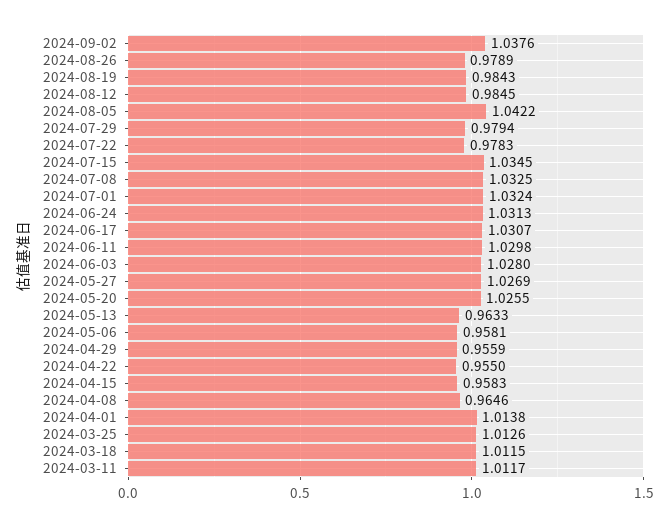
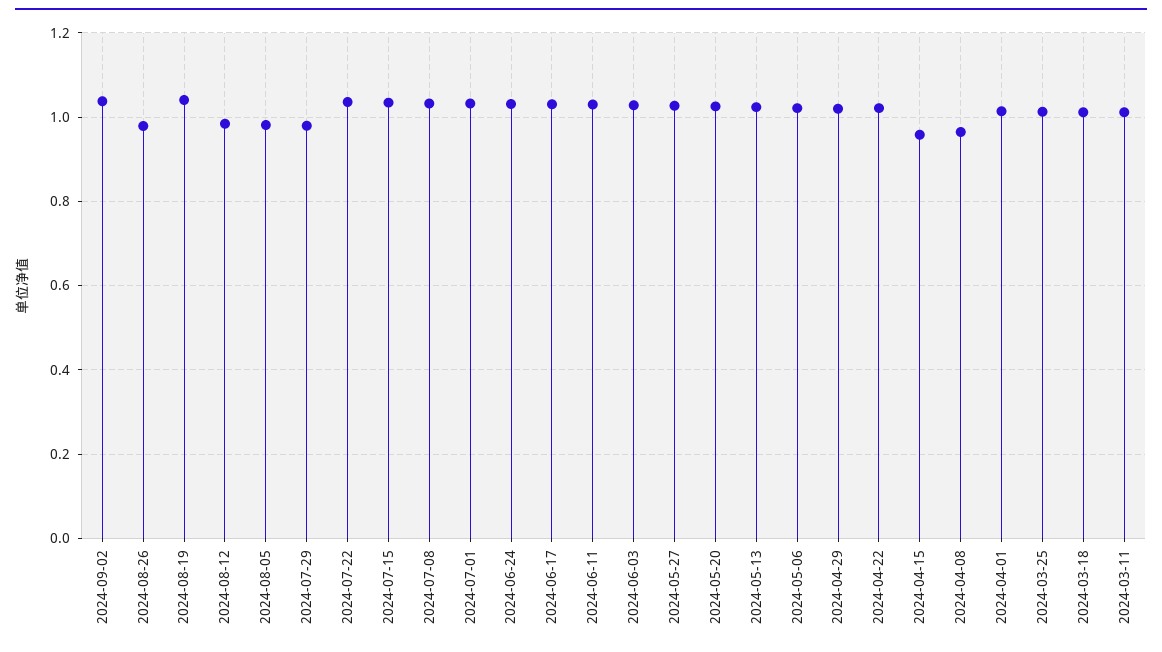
2024-08-19: 0.9843 -> 1.04
2024-08-05: 1.0422 -> 0.98
2024-07-22: 0.9783 -> 1.04
2024-05-13: 0.9633 -> 1.02
2024-05-06: 0.9581 -> 1.02
2024-04-29: 0.9559 -> 1.02
2024-04-22: 0.955 -> 1.02

